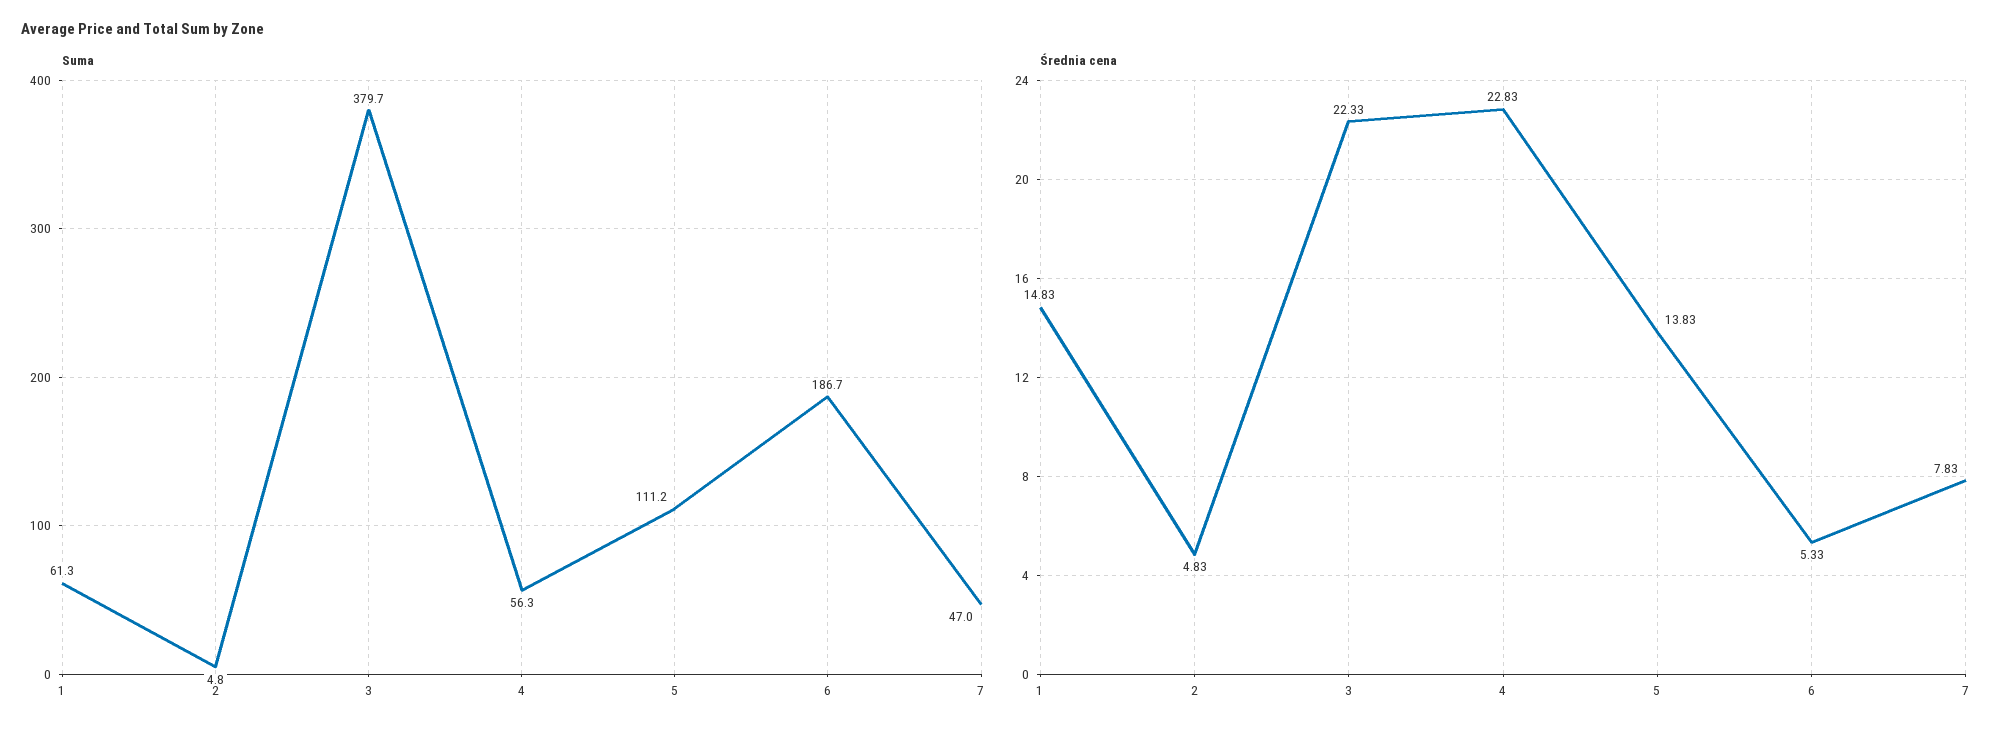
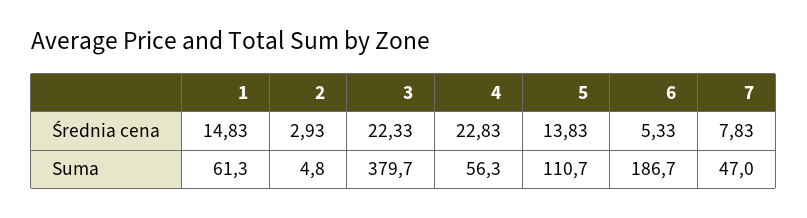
Suma, 5: 111.2 -> 110.7
Średnia cena, 2: 4.83 -> 2.93

